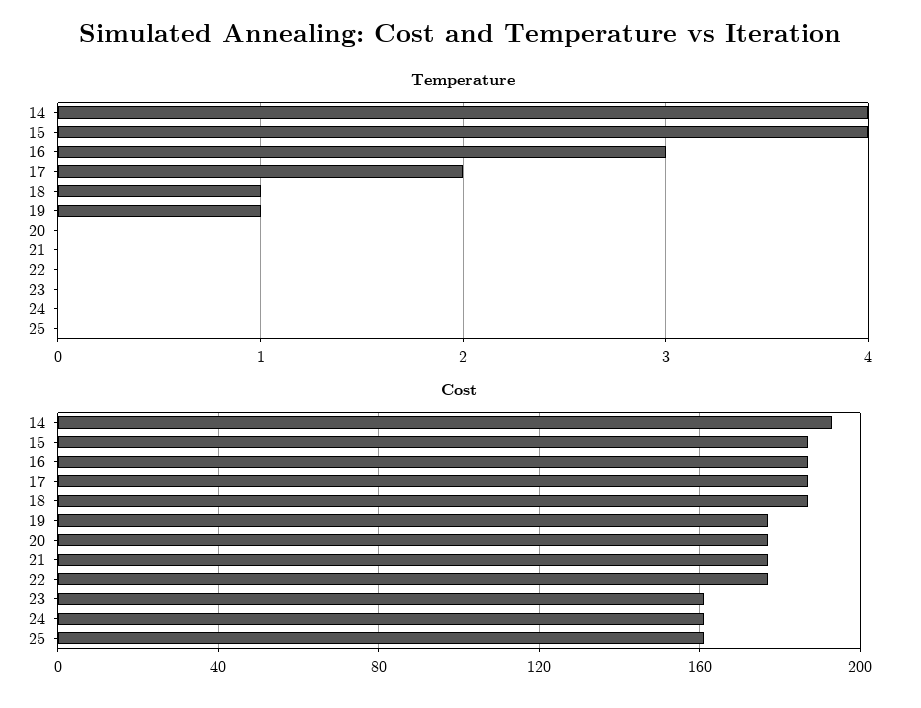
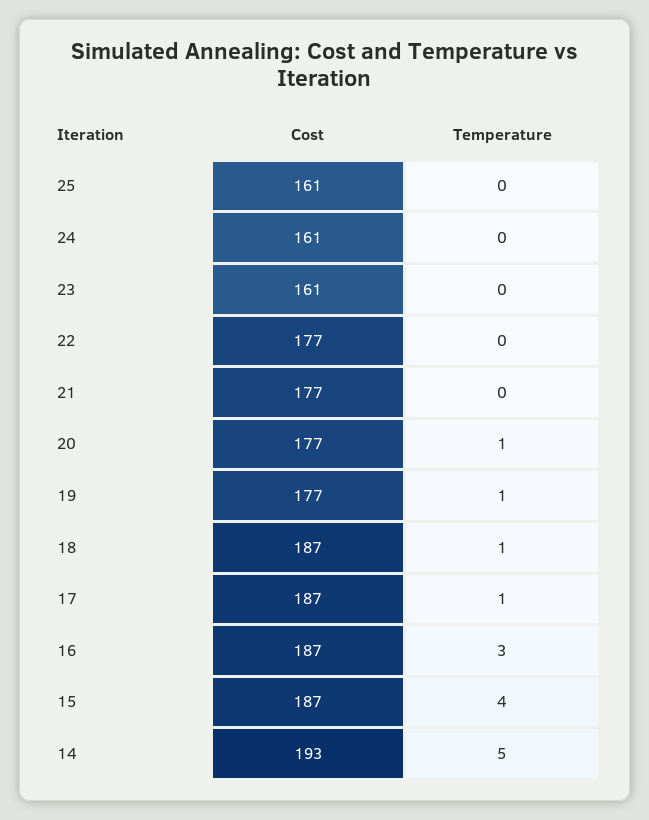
Temperature, 14: 4 -> 5
Temperature, 17: 2 -> 1
Temperature, 20: 0 -> 1

